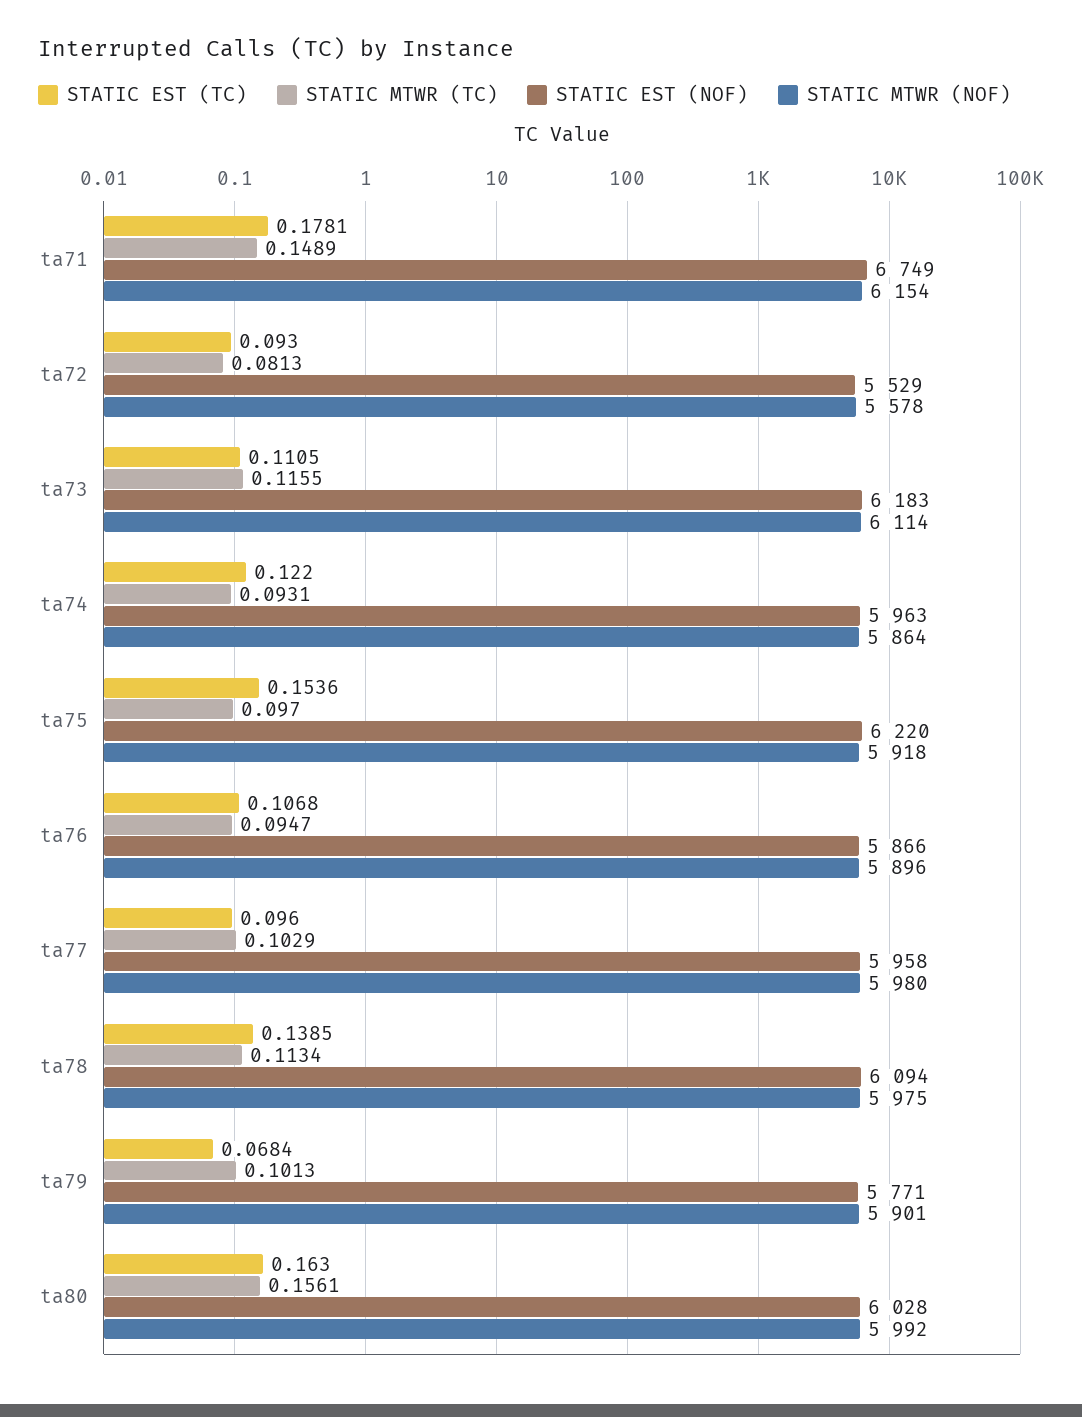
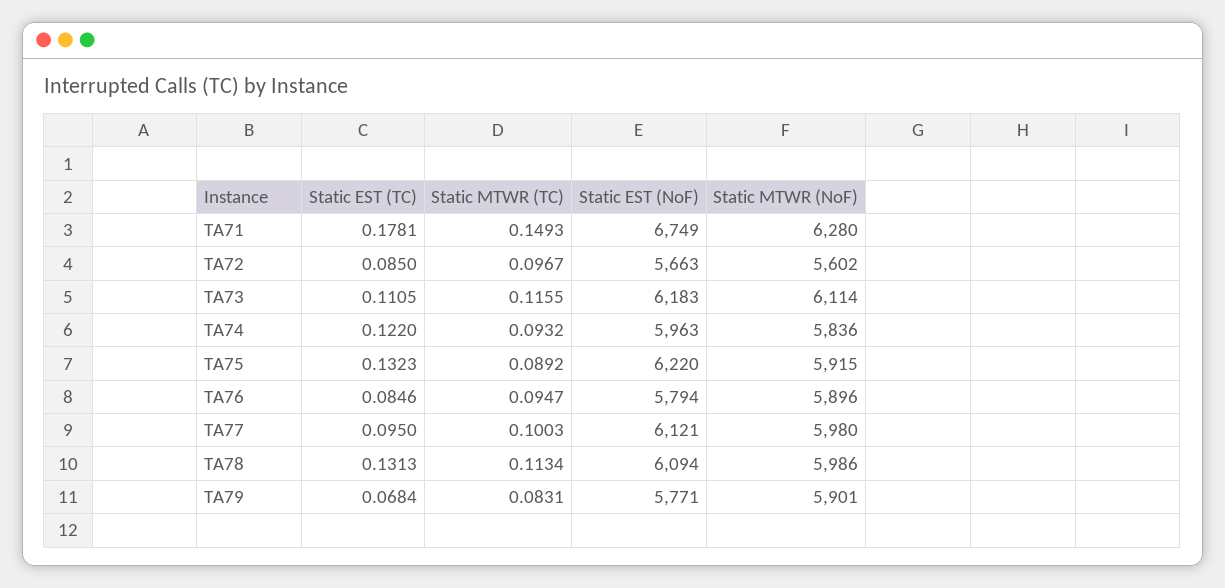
STATIC MTWR (TC), ta71: 0.1489 -> 0.1493
STATIC MTWR (NOF), ta71: 6154 -> 6280
STATIC EST (TC), ta72: 0.093 -> 0.085
STATIC MTWR (TC), ta72: 0.0813 -> 0.0967
STATIC EST (NOF), ta72: 5529 -> 5663
STATIC MTWR (NOF), ta72: 5578 -> 5602
STATIC MTWR (TC), ta74: 0.0931 -> 0.0932
STATIC MTWR (NOF), ta74: 5864 -> 5836
STATIC EST (TC), ta75: 0.1536 -> 0.1323
STATIC MTWR (TC), ta75: 0.097 -> 0.0892
STATIC MTWR (NOF), ta75: 5918 -> 5915
STATIC EST (TC), ta76: 0.1068 -> 0.0846
STATIC EST (NOF), ta76: 5866 -> 5794
STATIC EST (TC), ta77: 0.096 -> 0.095
STATIC MTWR (TC), ta77: 0.1029 -> 0.1003
STATIC EST (NOF), ta77: 5958 -> 6121
STATIC EST (TC), ta78: 0.1385 -> 0.1313
STATIC MTWR (NOF), ta78: 5975 -> 5986
STATIC MTWR (TC), ta79: 0.1013 -> 0.0831
STATIC EST (TC), ta80: 0.163 -> none
STATIC MTWR (TC), ta80: 0.1561 -> none
STATIC EST (NOF), ta80: 6028 -> none
STATIC MTWR (NOF), ta80: 5992 -> none

